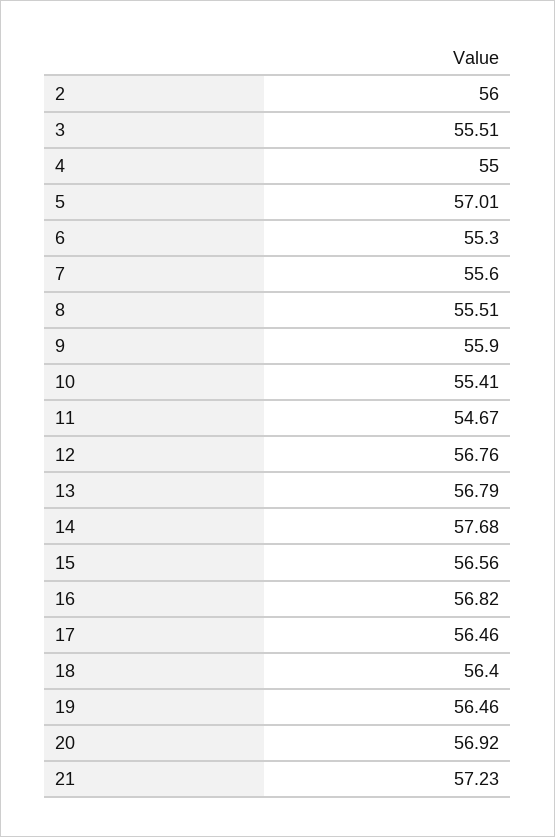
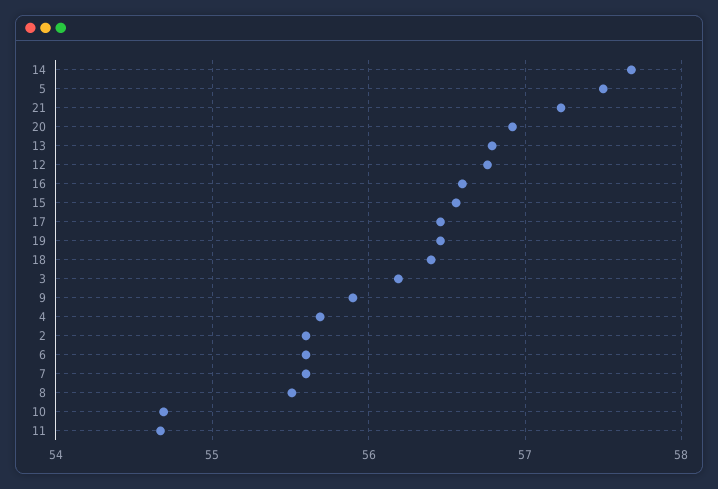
2: 56 -> 55.6
3: 55.51 -> 56.2
4: 55 -> 55.7
5: 57.01 -> 57.5
6: 55.3 -> 55.6
10: 55.41 -> 54.7
16: 56.82 -> 56.6

